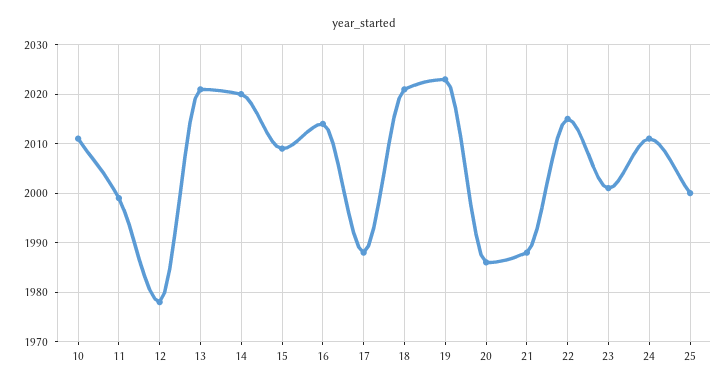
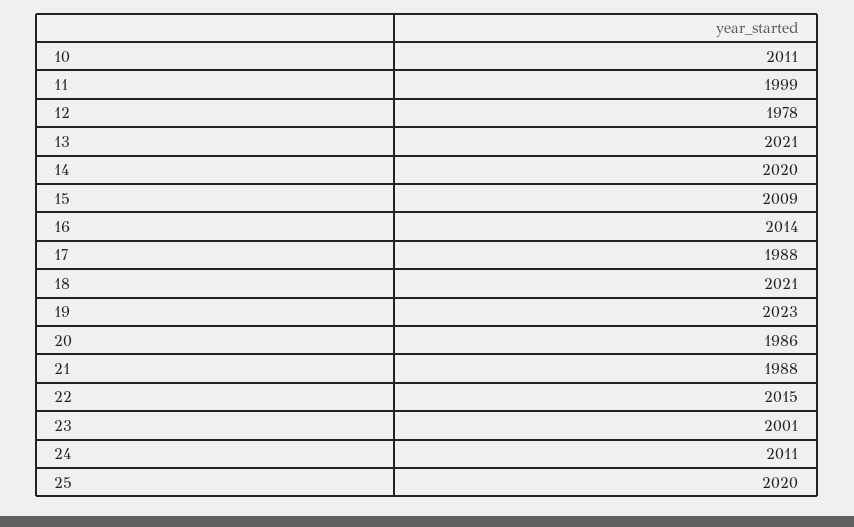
25: 2000 -> 2020

